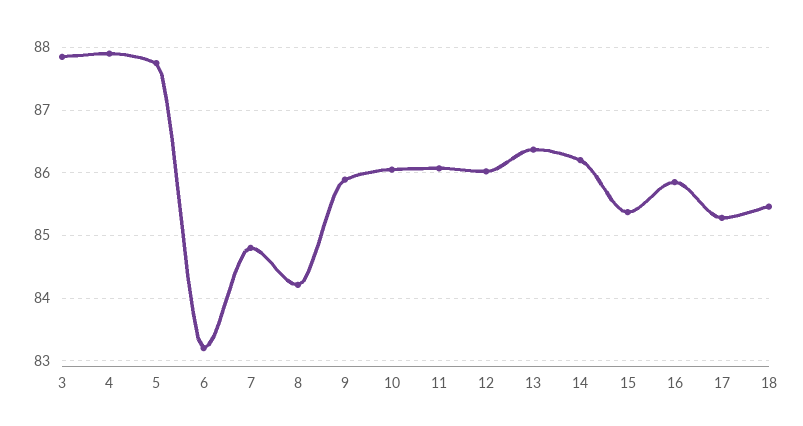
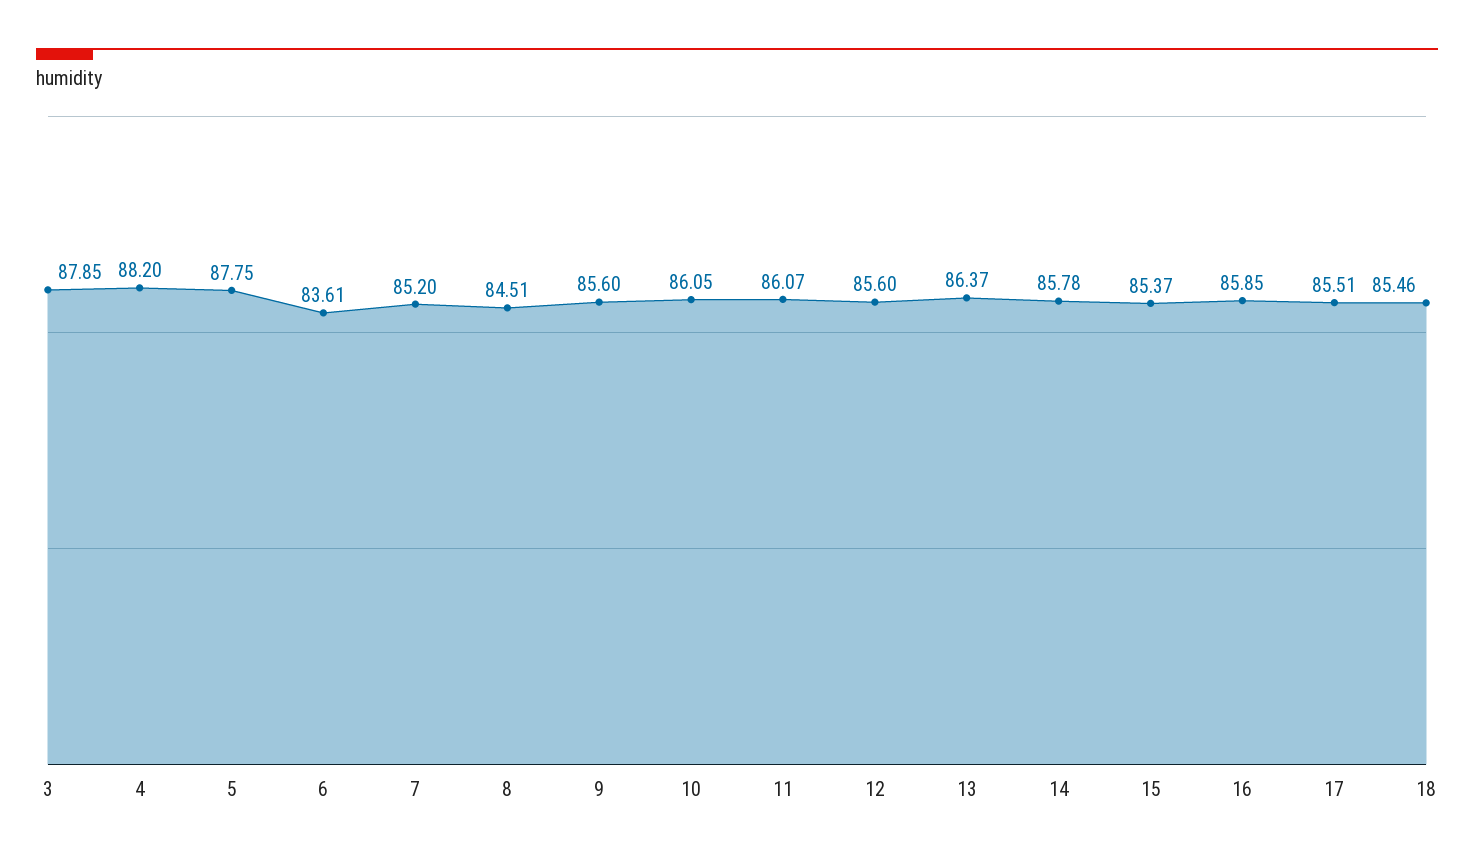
4: 87.9 -> 88.2
6: 83.2 -> 83.61
7: 84.8 -> 85.2
8: 84.2 -> 84.51
9: 85.9 -> 85.6
12: 86 -> 85.6
14: 86.2 -> 85.78
17: 85.3 -> 85.51

